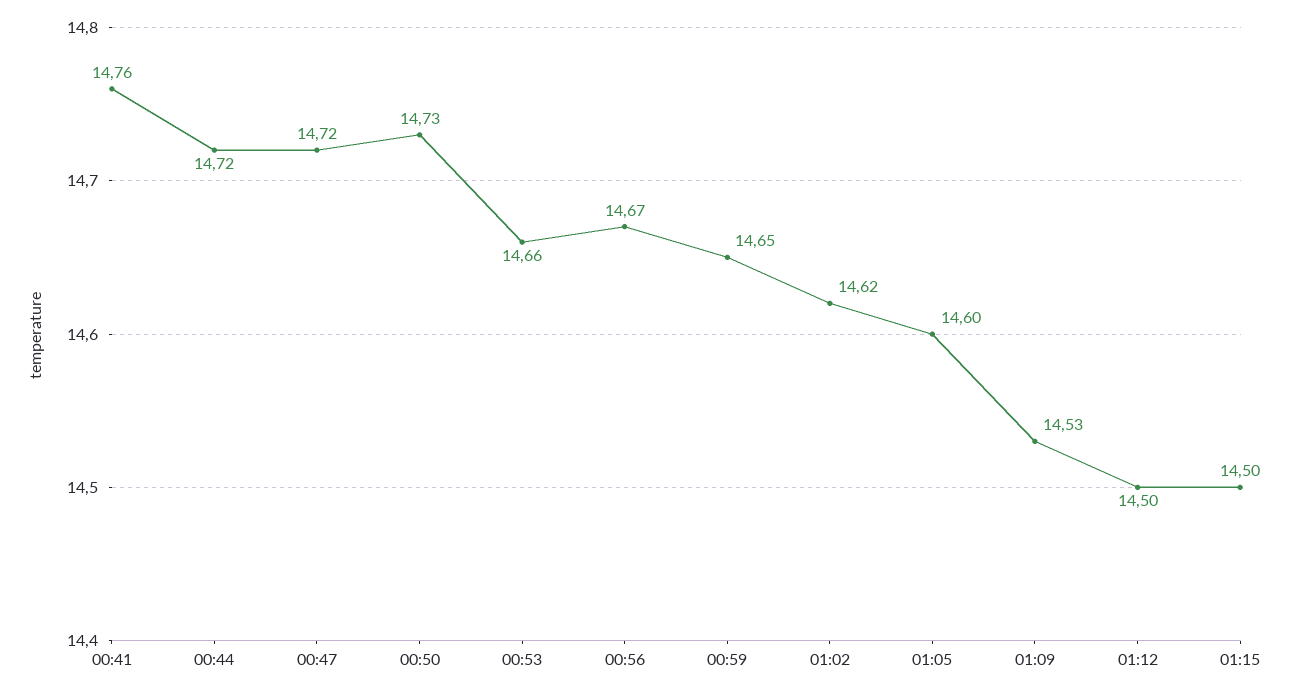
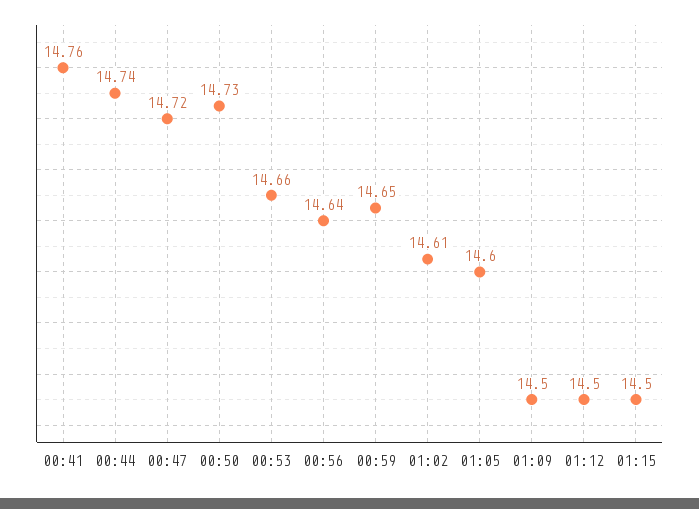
00:44: 14.72 -> 14.74
00:56: 14.67 -> 14.64
01:02: 14.62 -> 14.61
01:09: 14.53 -> 14.5

